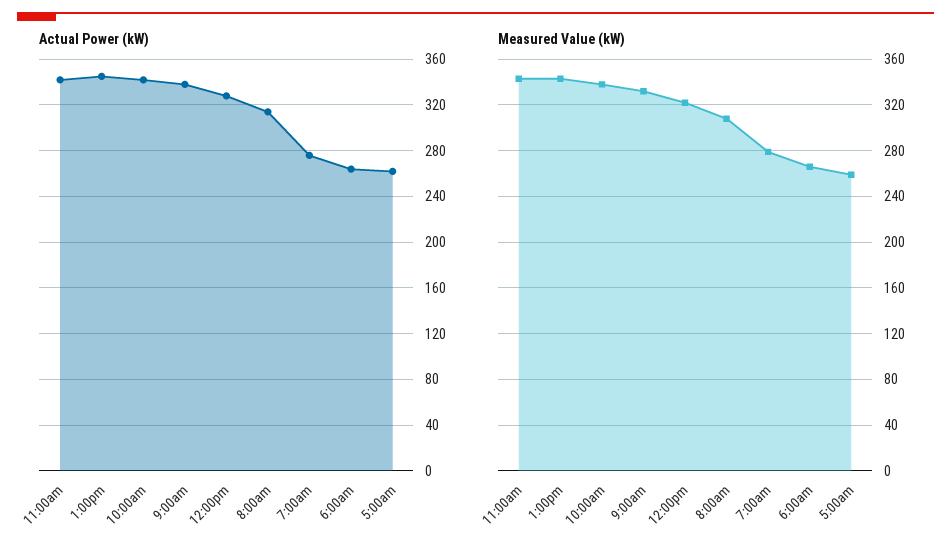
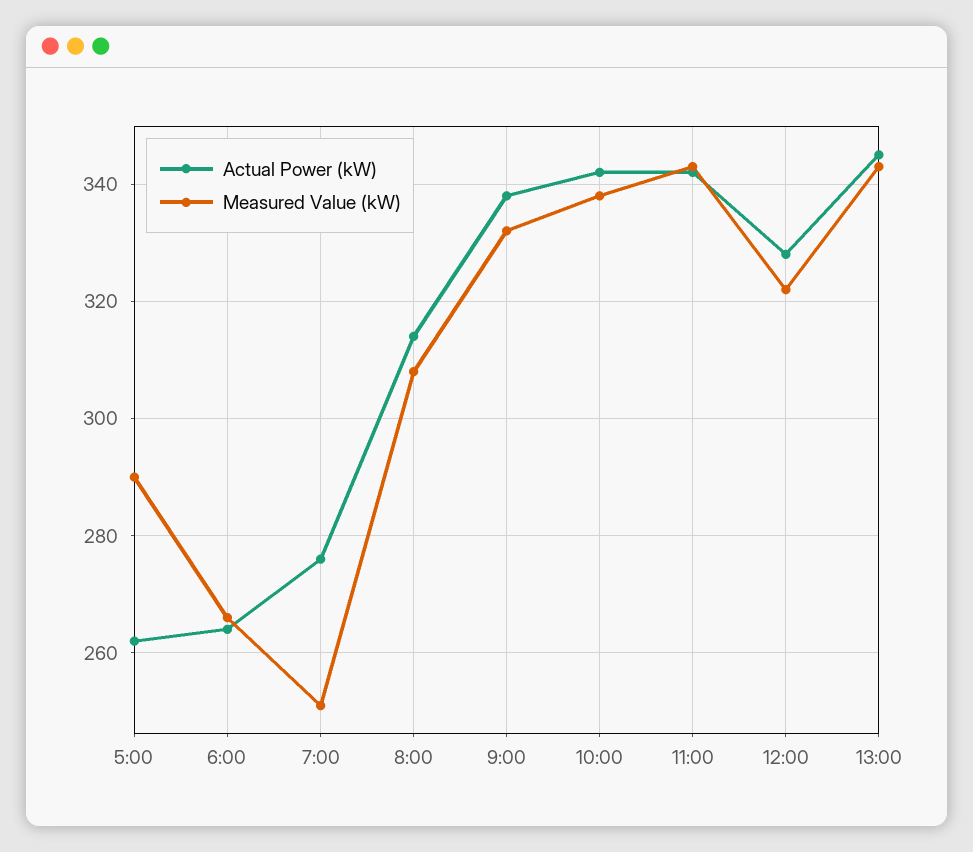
Measured Value (kW), 7:00am: 280 -> 250
Measured Value (kW), 5:00am: 260 -> 290

